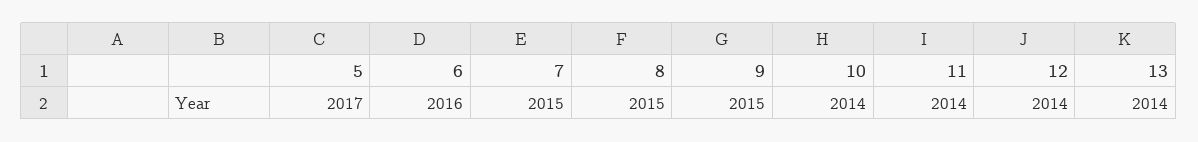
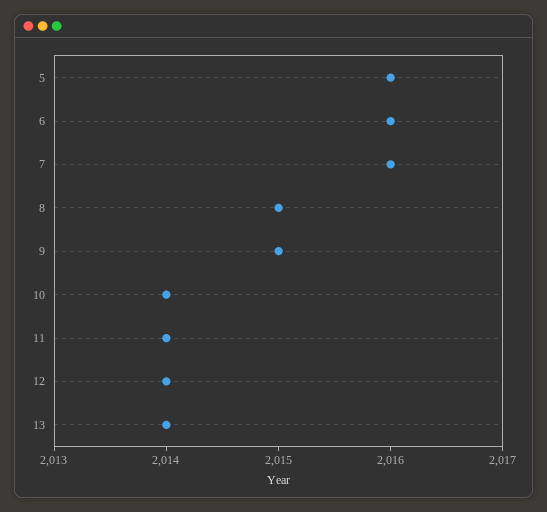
5: 2017 -> 2016
7: 2015 -> 2016

